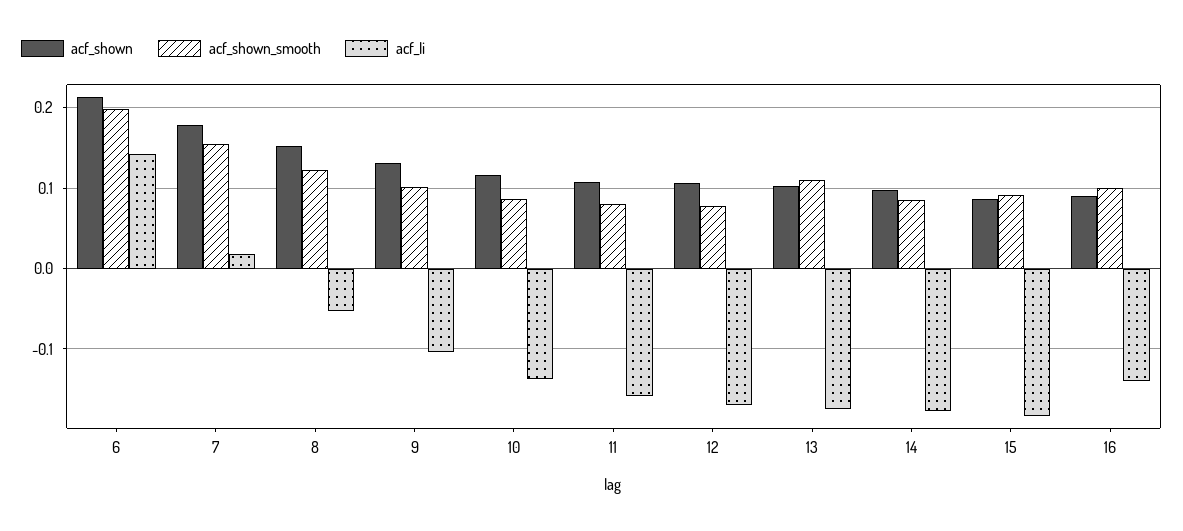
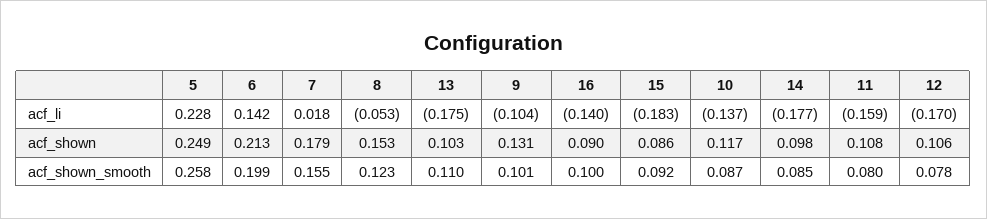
acf_li, 5: none -> 0.228
acf_shown, 5: none -> 0.249
acf_shown_smooth, 5: none -> 0.258

